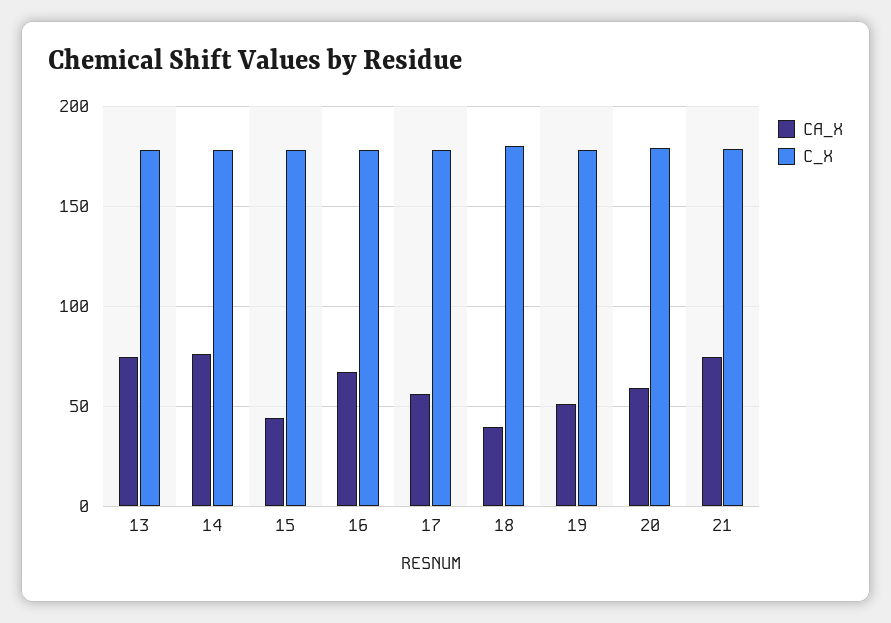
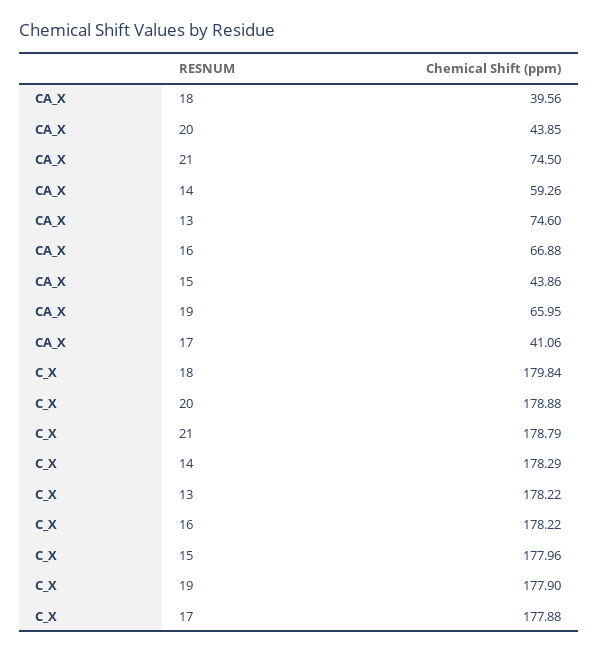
CA_X, 14: 75 -> 59.26
CA_X, 17: 55 -> 41.06
CA_X, 19: 50 -> 65.95
CA_X, 20: 60 -> 43.85

